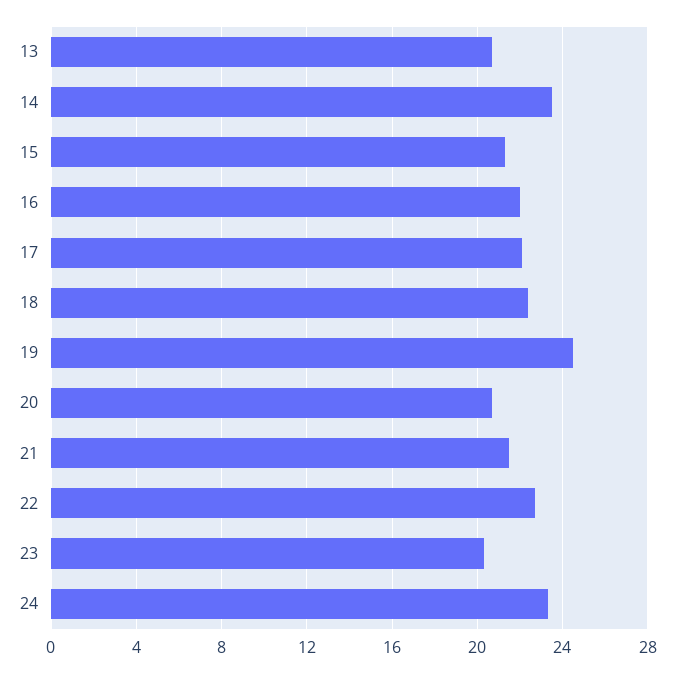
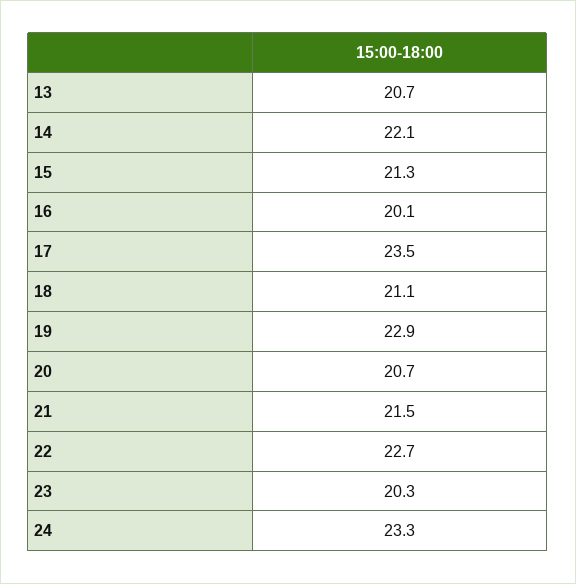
14: 23.5 -> 22.1
16: 22 -> 20.1
17: 22 -> 23.5
18: 22.5 -> 21.1
19: 24.5 -> 22.9

